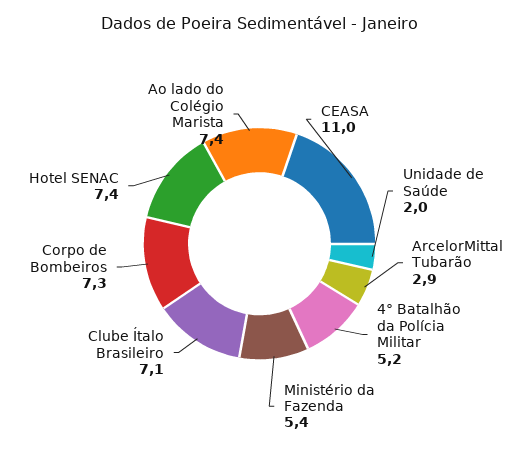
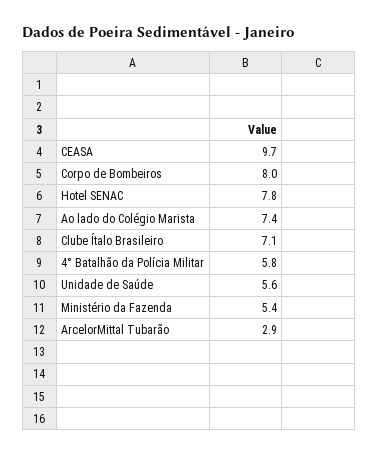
CEASA: 11 -> 9.7
Unidade de Saúde: 2 -> 5.6
4° Batalhão da Polícia Militar: 5.2 -> 5.8
Corpo de Bombeiros: 7.3 -> 8
Hotel SENAC: 7.4 -> 7.8

